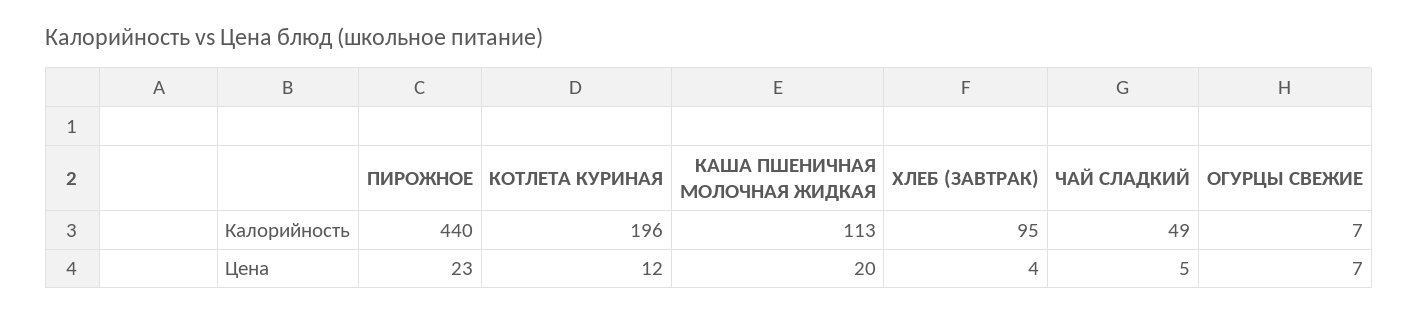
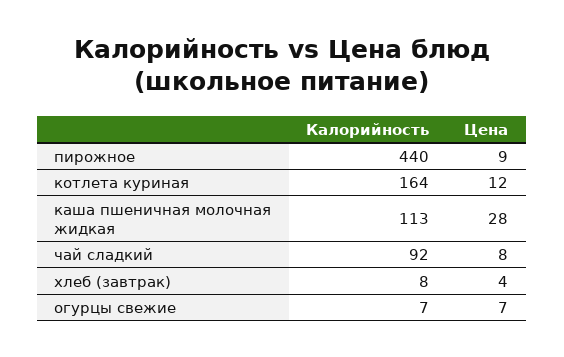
КОТЛЕТА КУРИНАЯ, Калорийность: 196 -> 164
ХЛЕБ (ЗАВТРАК), Калорийность: 95 -> 8
ЧАЙ СЛАДКИЙ, Калорийность: 49 -> 92
ПИРОЖНОЕ, Цена: 23 -> 9
КАША ПШЕНИЧНАЯ МОЛОЧНАЯ ЖИДКАЯ, Цена: 20 -> 28
ЧАЙ СЛАДКИЙ, Цена: 5 -> 8

